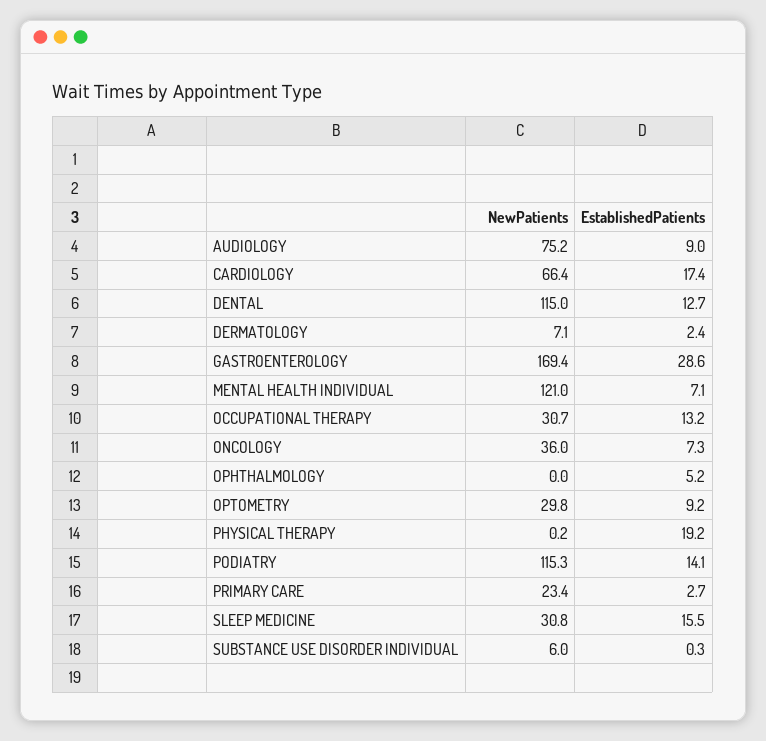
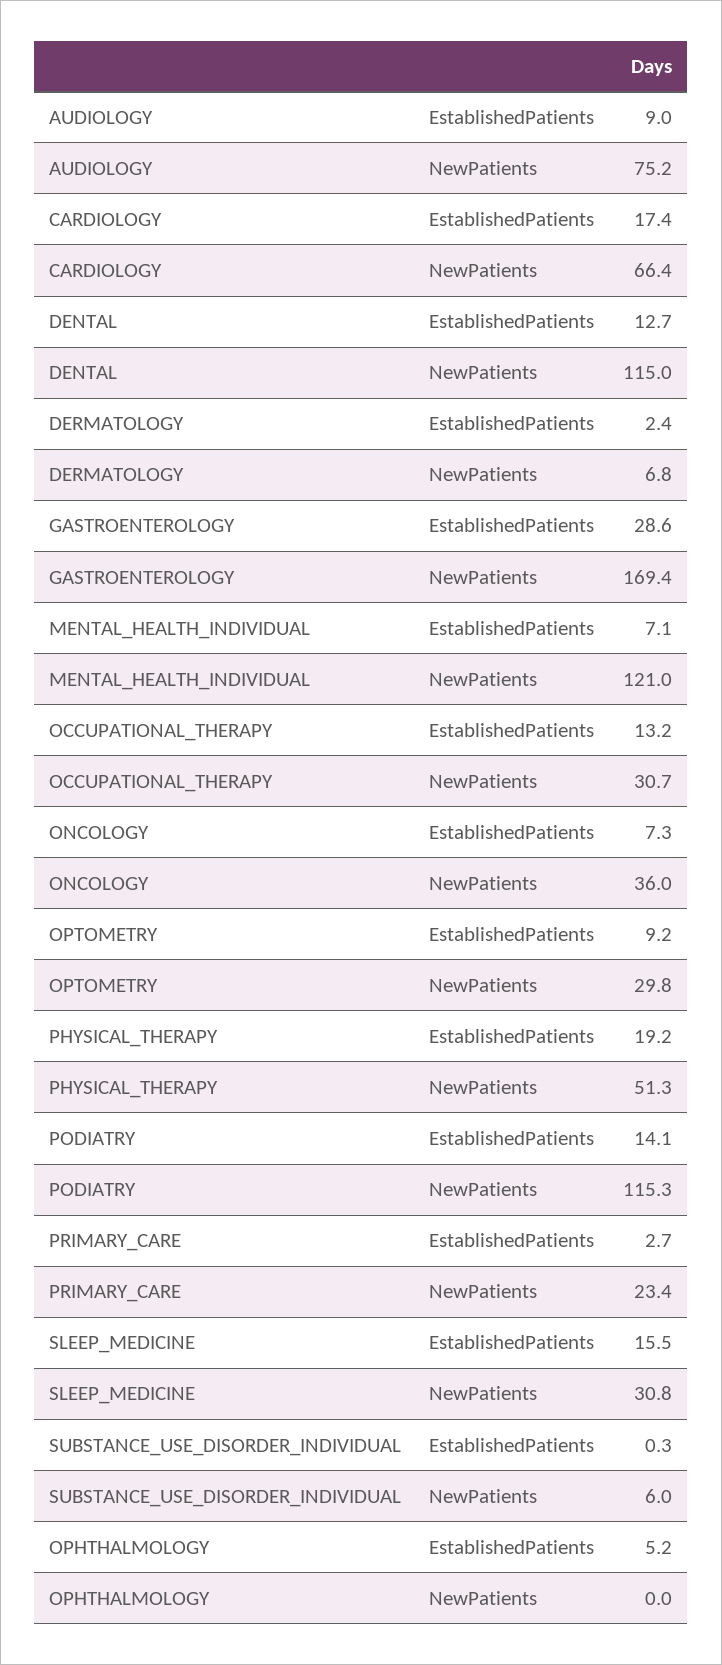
NewPatients, DERMATOLOGY: 7.1 -> 6.8
NewPatients, PHYSICAL THERAPY: 0.2 -> 51.3

